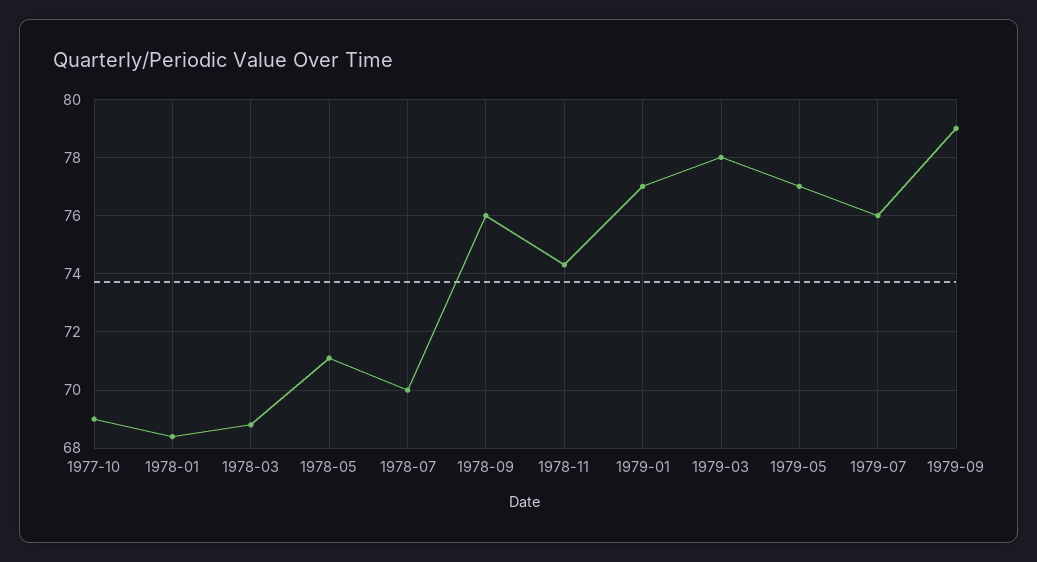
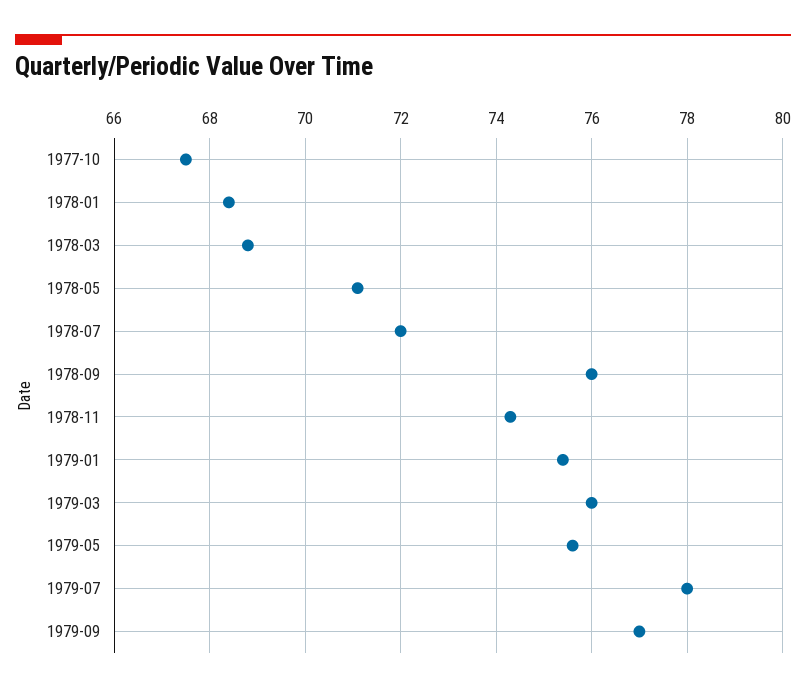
1977-10: 69 -> 67.5
1978-07: 70 -> 72
1979-01: 77 -> 75.5
1979-03: 78 -> 76
1979-05: 77 -> 75.5
1979-07: 76 -> 78
1979-09: 79 -> 77

